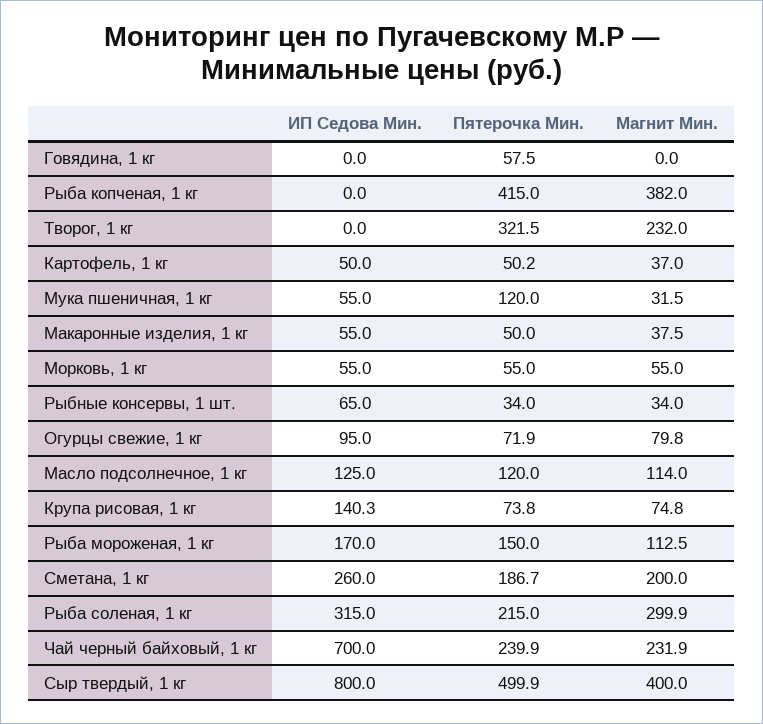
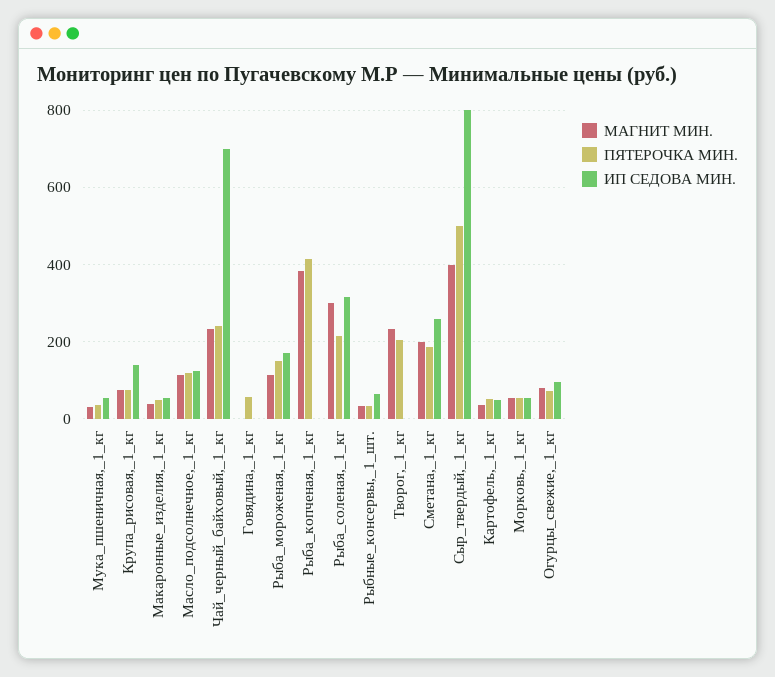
Пятерочка Мин., Творог, 1 кг: 321.5 -> 200
Пятерочка Мин., Мука пшеничная, 1 кг: 120 -> 40

